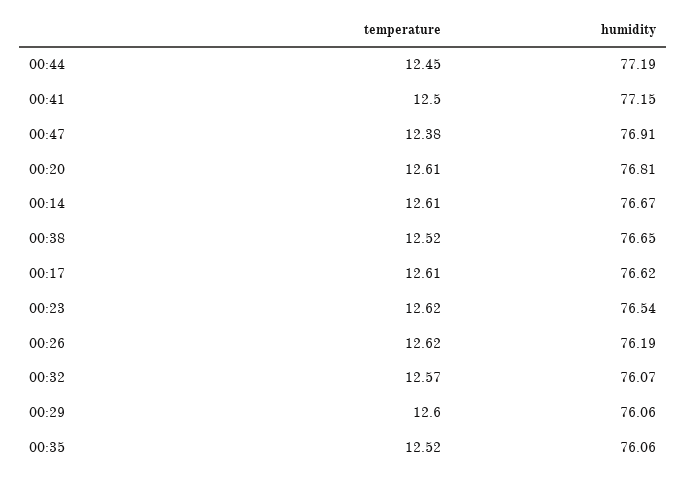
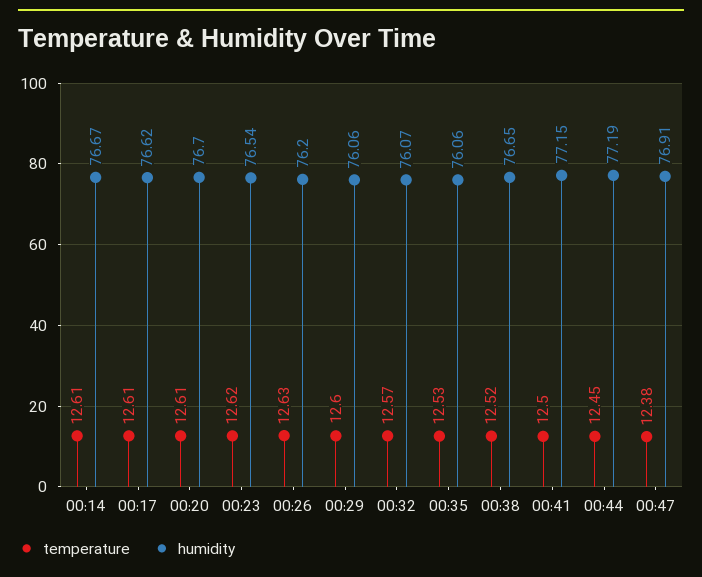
humidity, 00:20: 76.81 -> 76.7
temperature, 00:26: 12.62 -> 12.63
humidity, 00:26: 76.19 -> 76.2
temperature, 00:35: 12.52 -> 12.53

